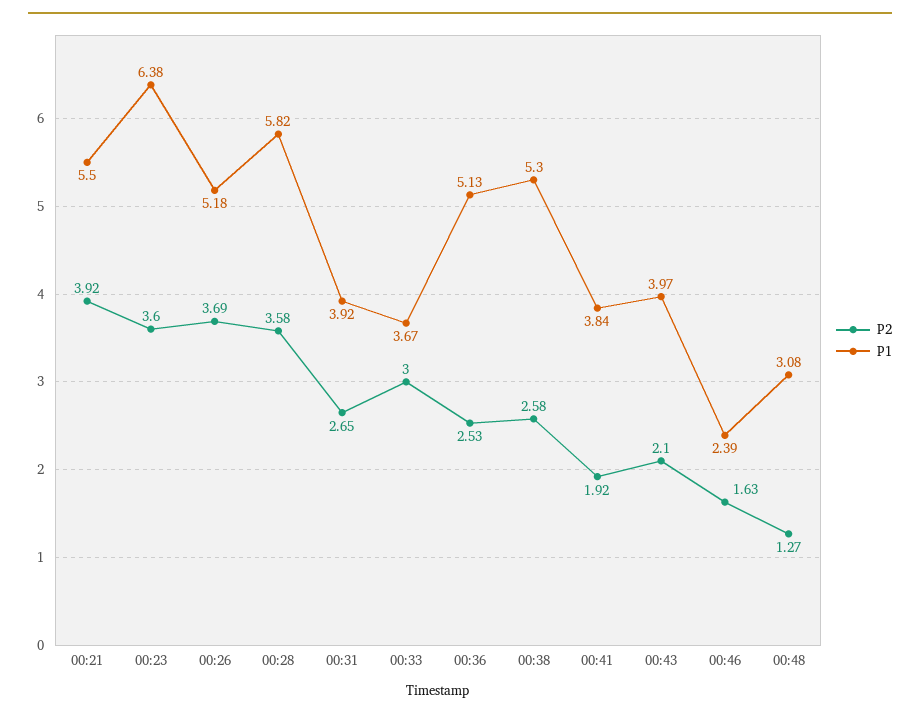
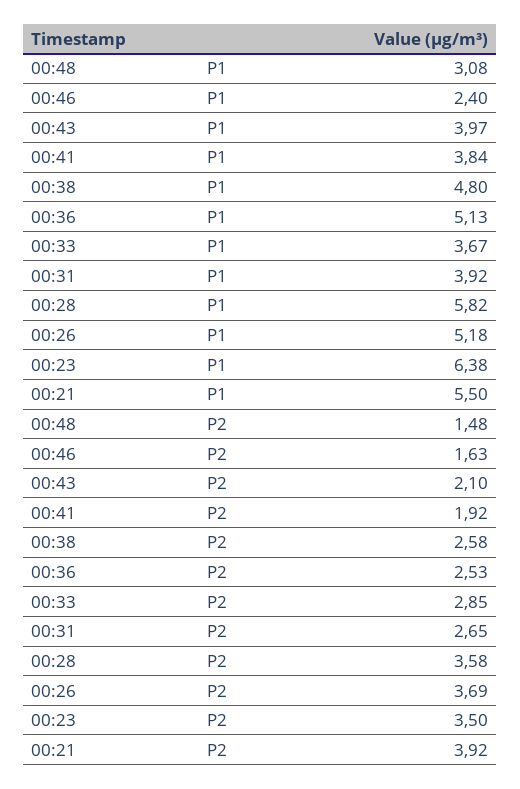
P2, 00:23: 3.6 -> 3.5
P2, 00:33: 3 -> 2.85
P1, 00:38: 5.3 -> 4.8
P1, 00:46: 2.39 -> 2.4
P2, 00:48: 1.27 -> 1.48

